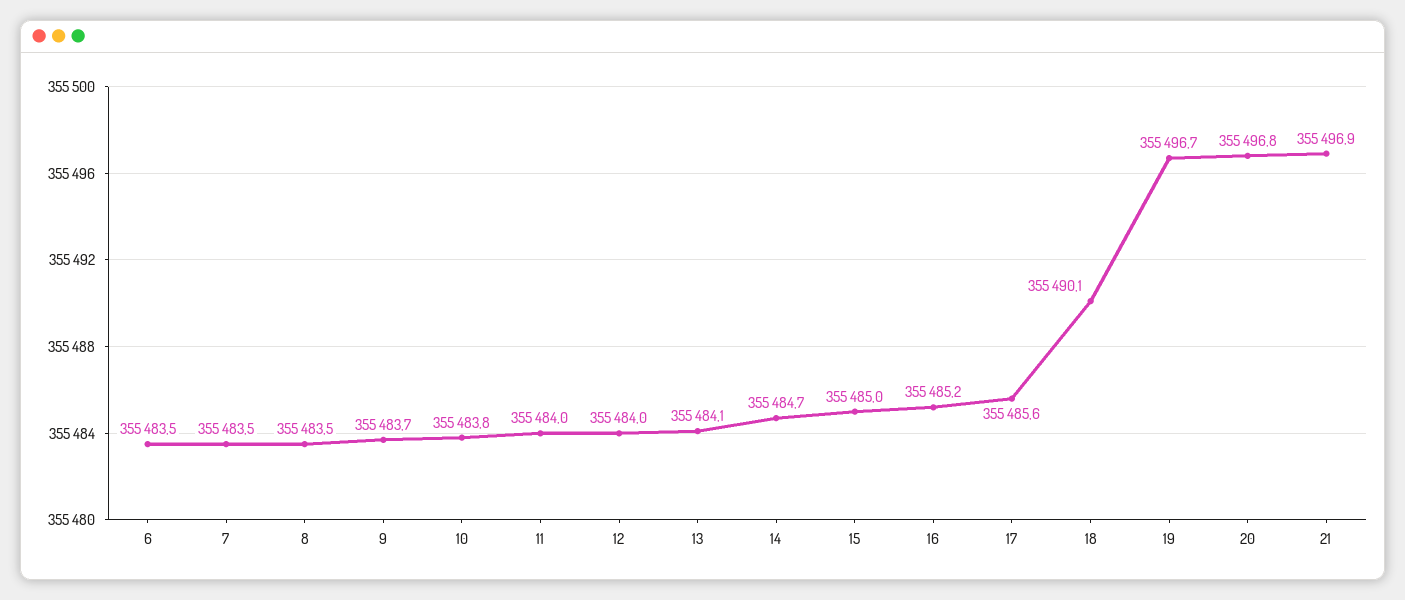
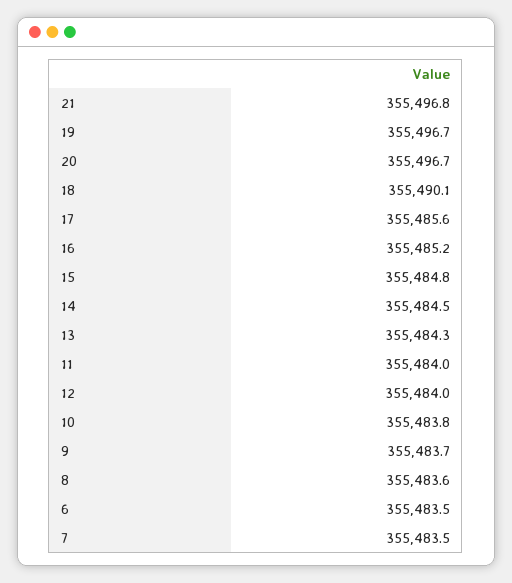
8: 355483.5 -> 355483.6
13: 355484.1 -> 355484.3
14: 355484.7 -> 355484.5
15: 355485 -> 355484.8
20: 355496.8 -> 355496.7
21: 355496.9 -> 355496.8

